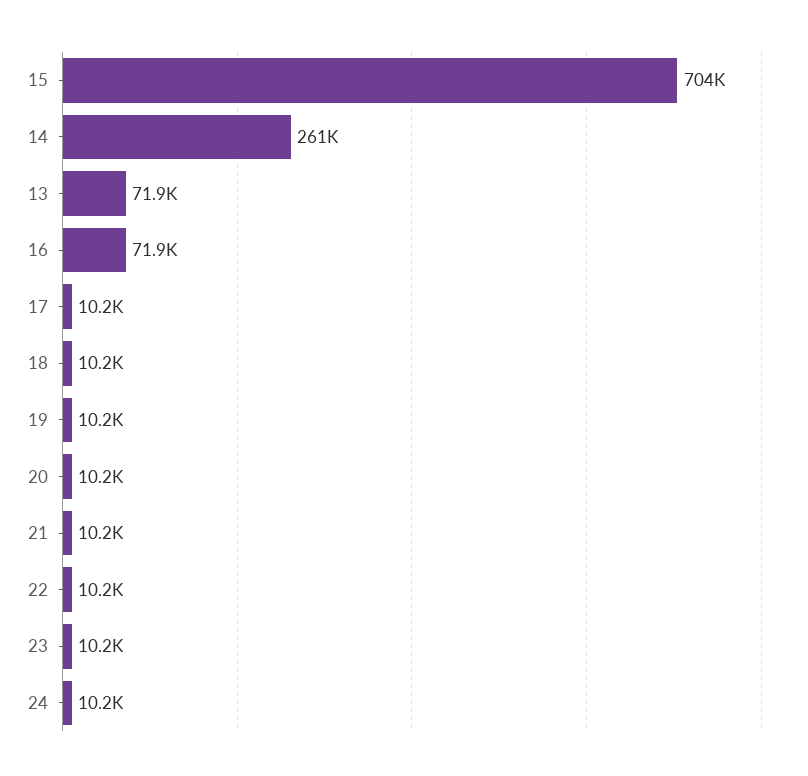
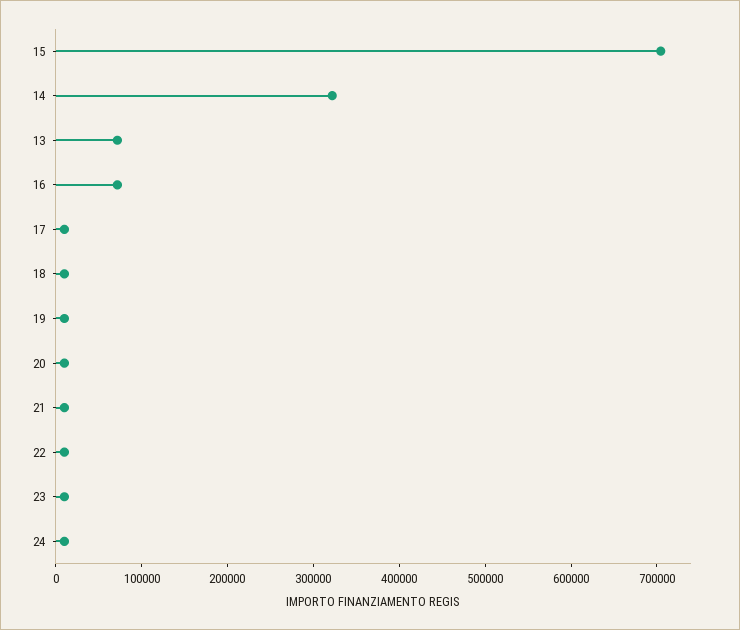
14: 261000 -> 320000

